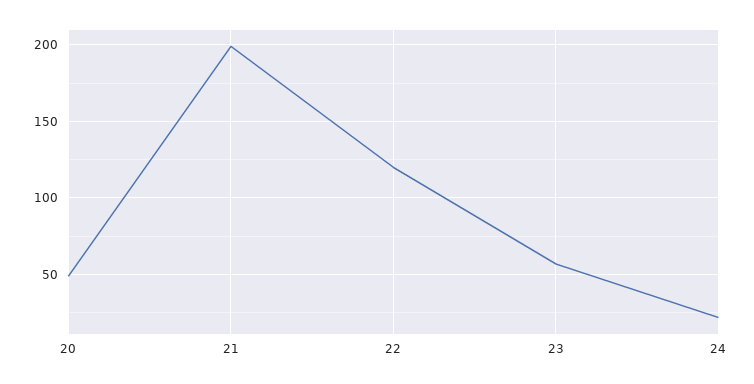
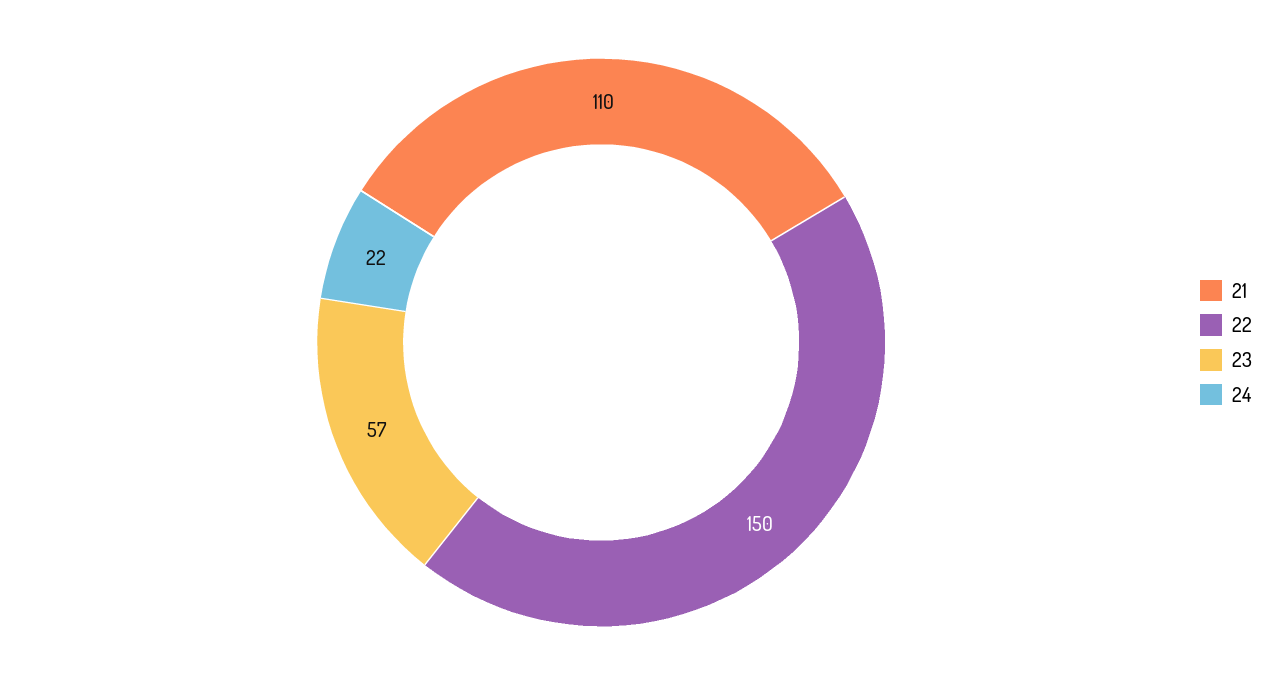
20: 50 -> none
21: 200 -> 110
22: 120 -> 150

